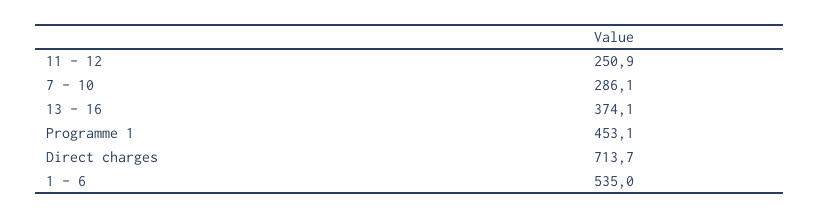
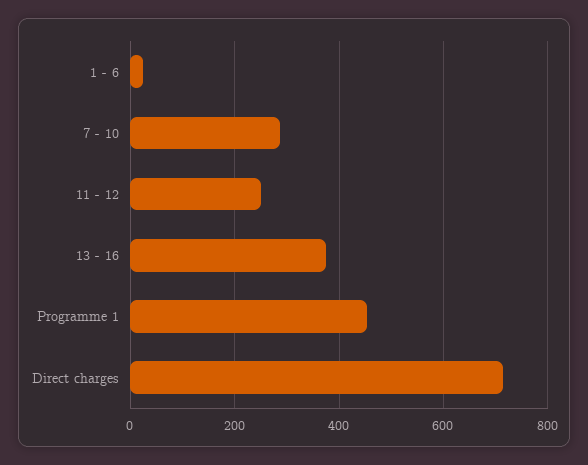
1 - 6: 535 -> 20

